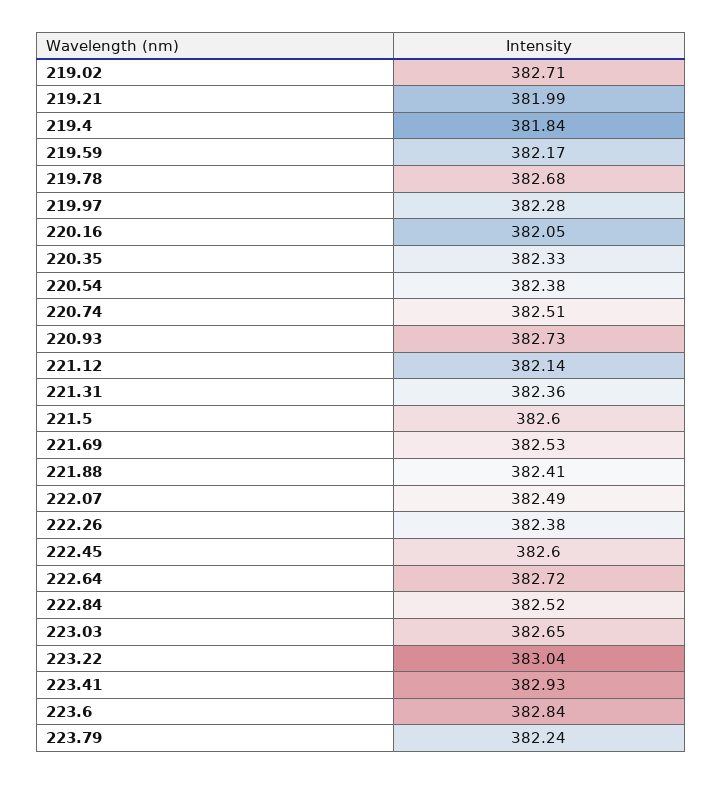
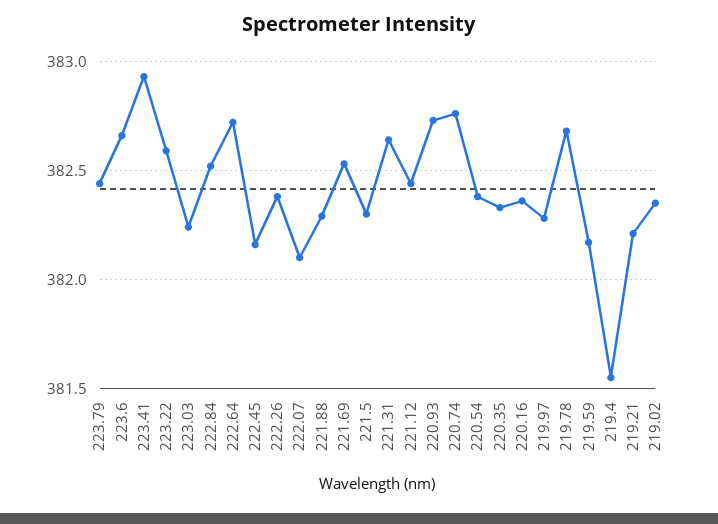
219.02: 382.71 -> 382.35
219.21: 381.99 -> 382.2
219.4: 381.84 -> 381.55
220.16: 382.05 -> 382.35
220.74: 382.51 -> 382.75
221.12: 382.14 -> 382.45
221.31: 382.36 -> 382.65
221.5: 382.6 -> 382.3
221.88: 382.41 -> 382.3
222.07: 382.49 -> 382.1
222.45: 382.6 -> 382.15
223.03: 382.65 -> 382.25
223.22: 383.04 -> 382.6
223.6: 382.84 -> 382.65
223.79: 382.24 -> 382.45

